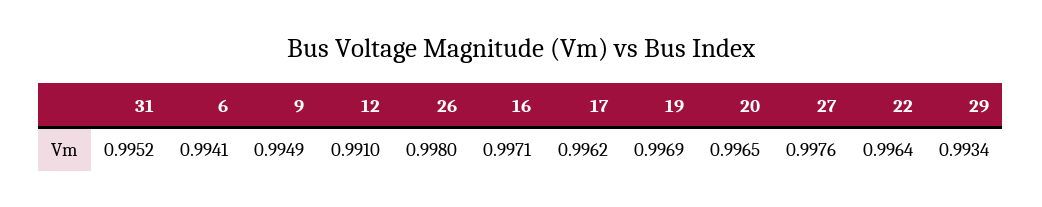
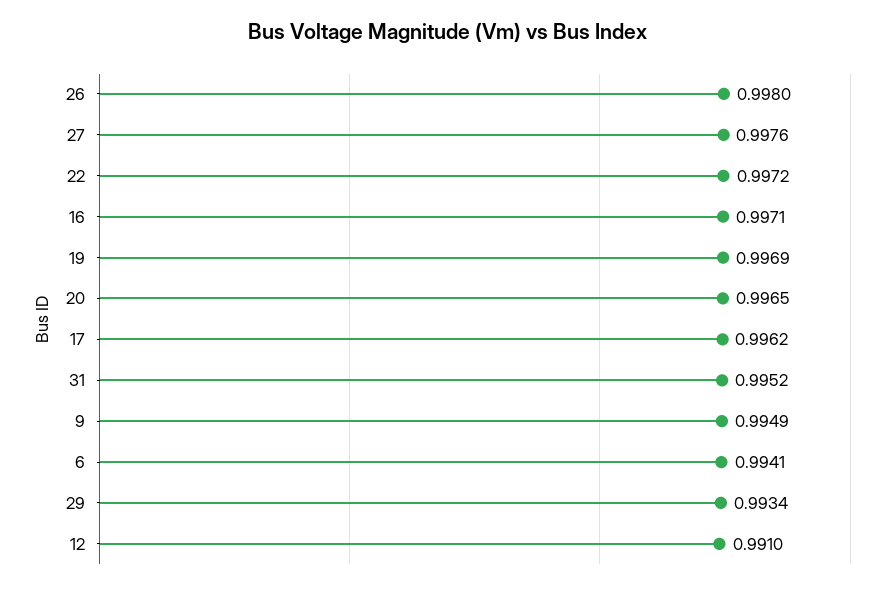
22: 0.9964 -> 0.9972

